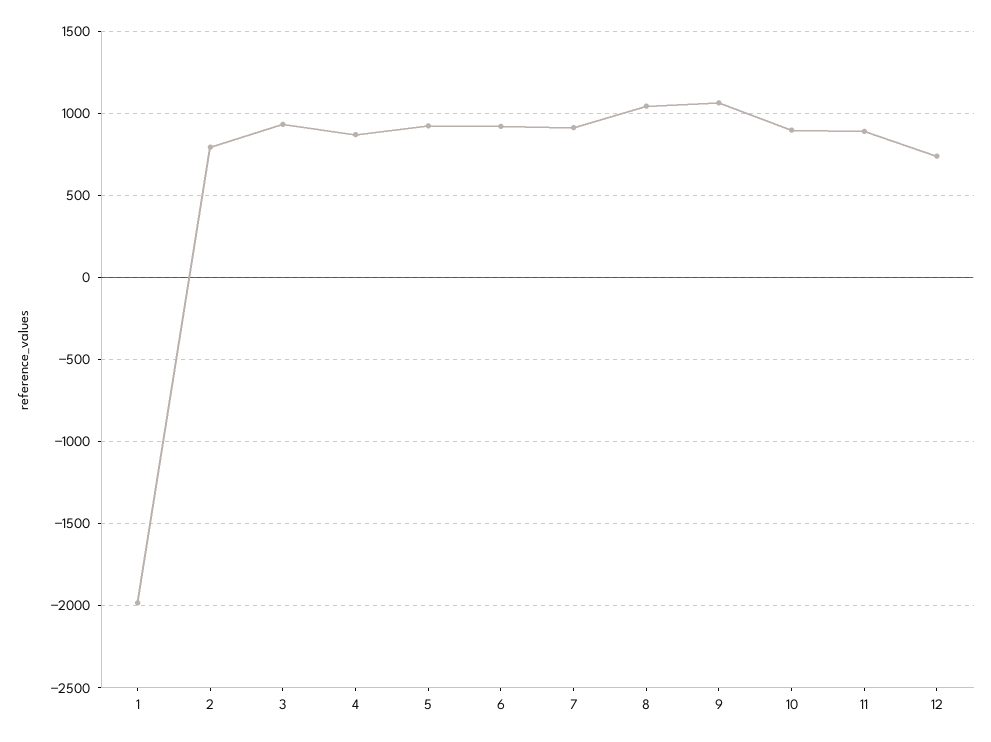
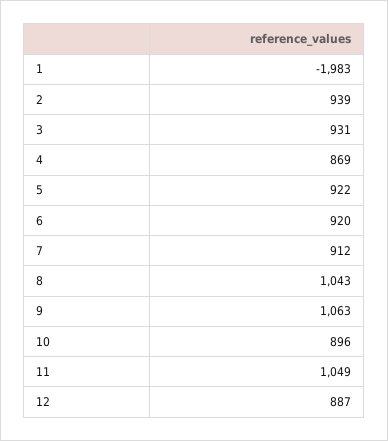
2: 800 -> 939
11: 900 -> 1049
12: 750 -> 887

